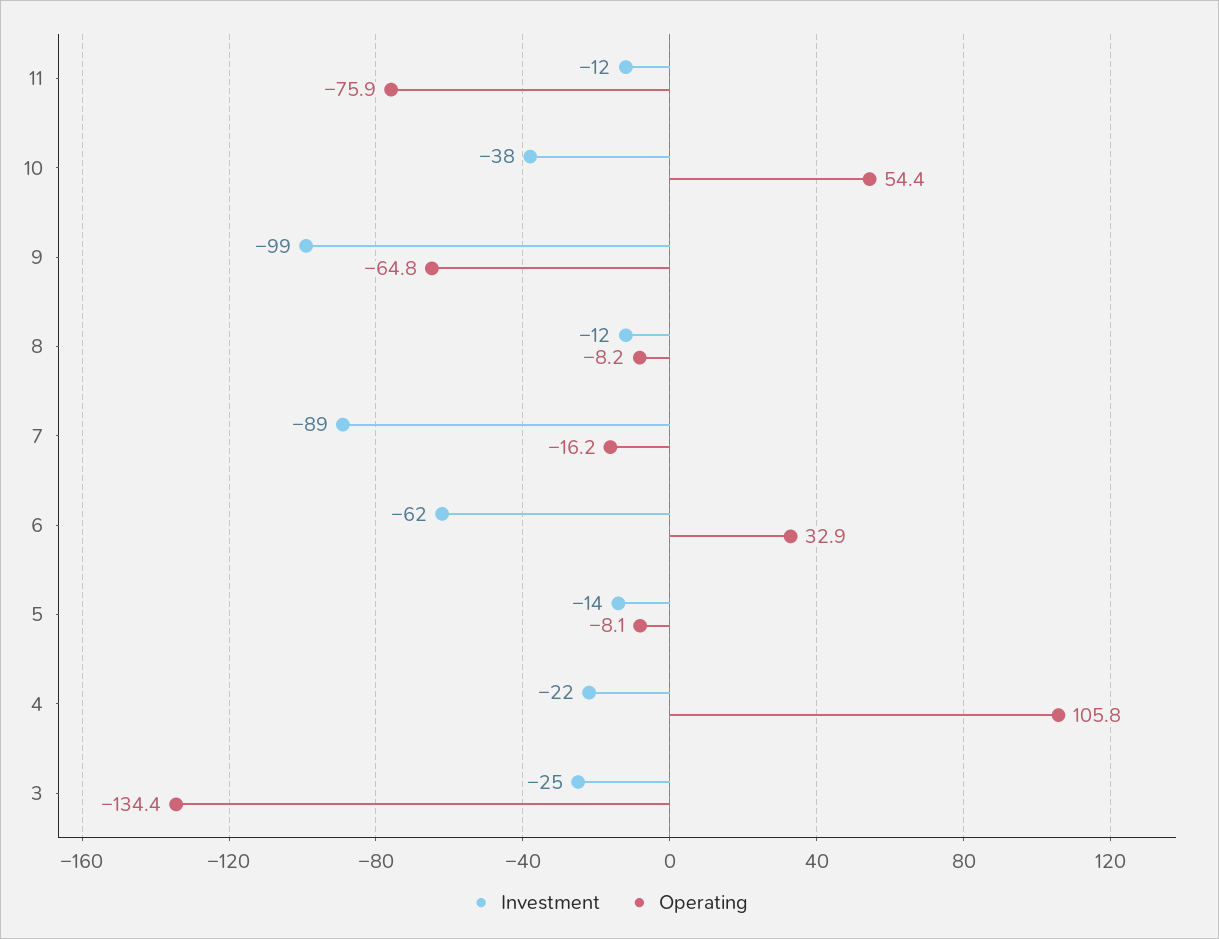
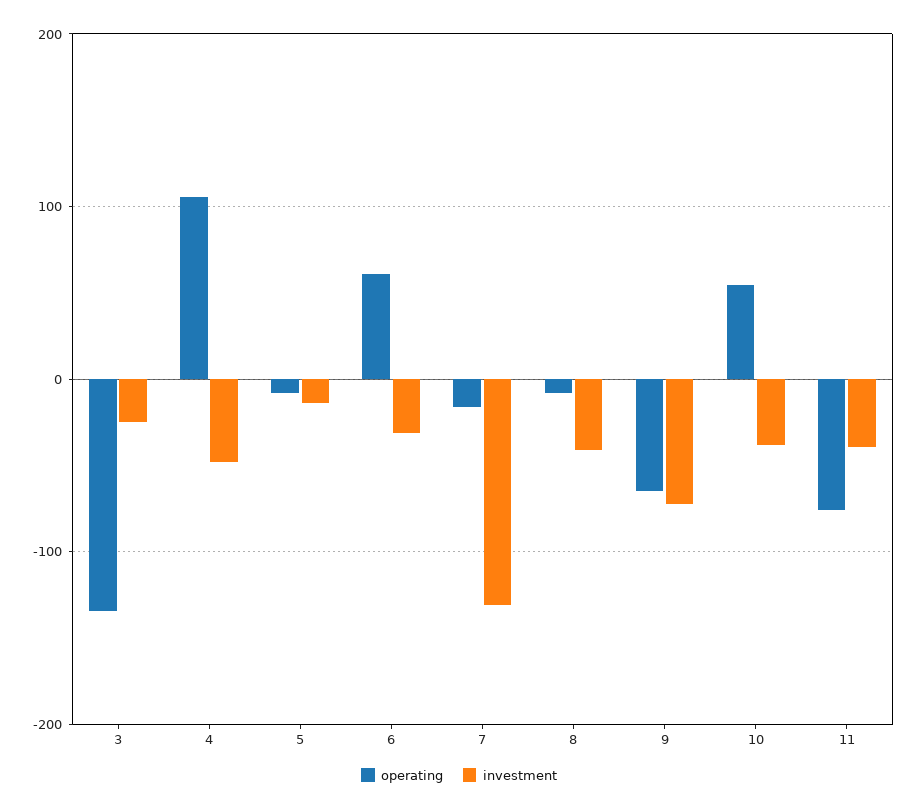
Investment, 11: -12 -> -40
Investment, 9: -99 -> -70
Investment, 8: -12 -> -40
Investment, 7: -89 -> -130
Investment, 6: -62 -> -30
Operating, 6: 32.9 -> 60
Investment, 4: -22 -> -50

